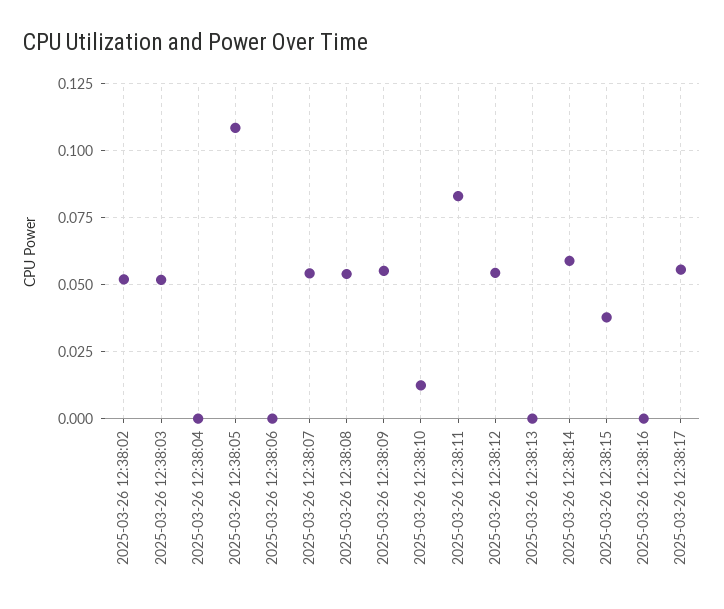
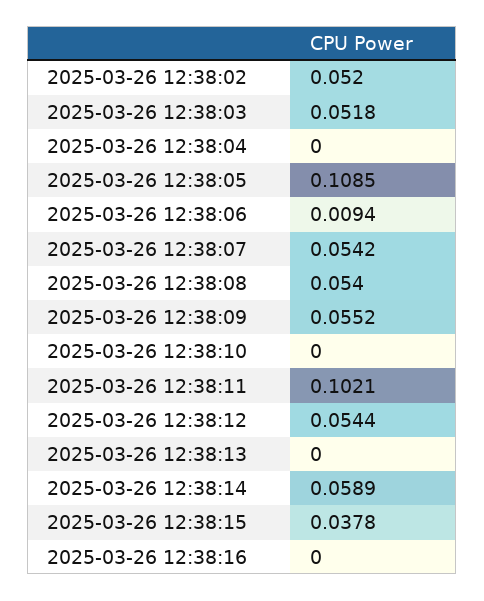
2025-03-26 12:38:06: 0 -> 0.0094
2025-03-26 12:38:10: 0.0125 -> 0
2025-03-26 12:38:11: 0.0825 -> 0.1021
2025-03-26 12:38:17: 0.055 -> none

